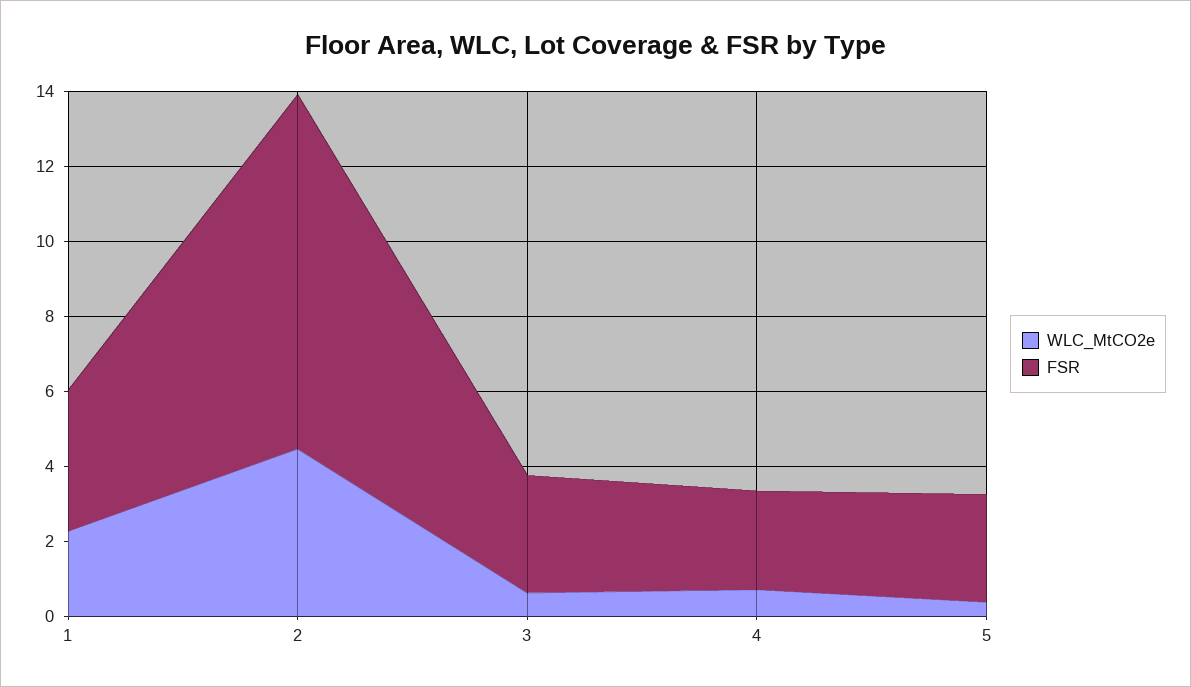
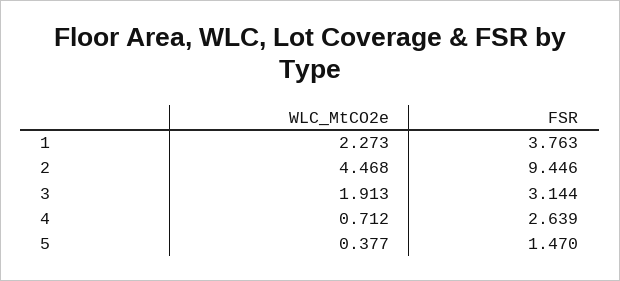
WLC_MtCO2e, 3: 0.5 -> 1.913
FSR, 5: 3 -> 1.47

